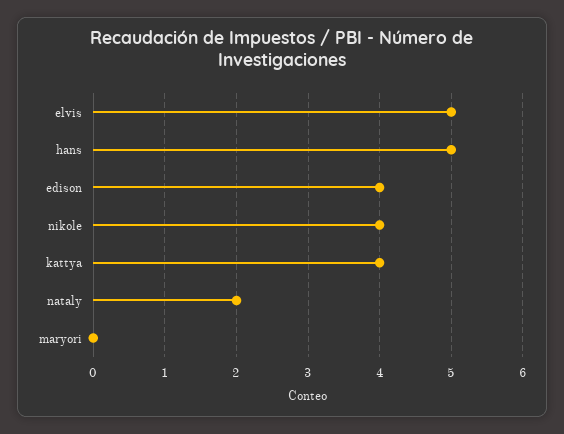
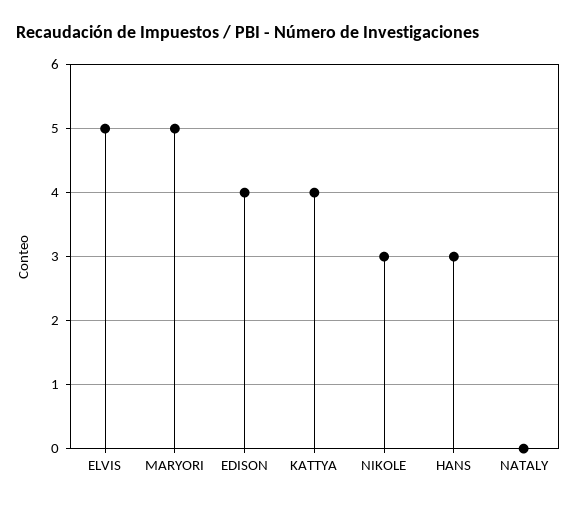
hans: 5 -> 3
nikole: 4 -> 3
nataly: 2 -> 0
maryori: 0 -> 5

